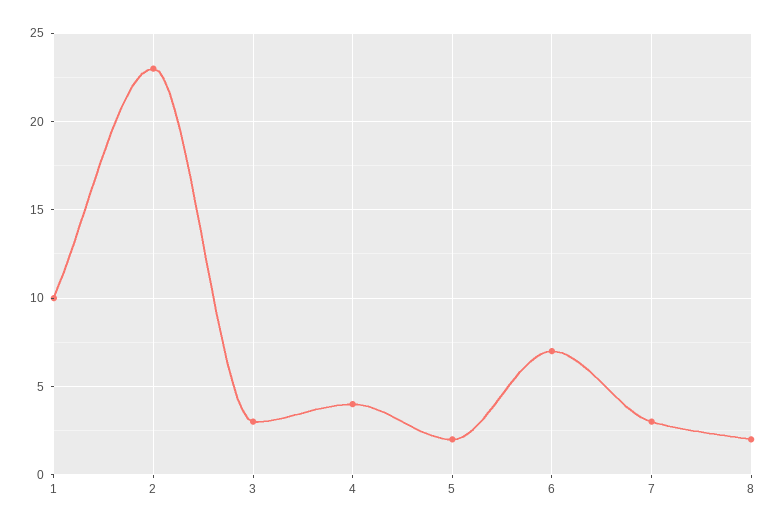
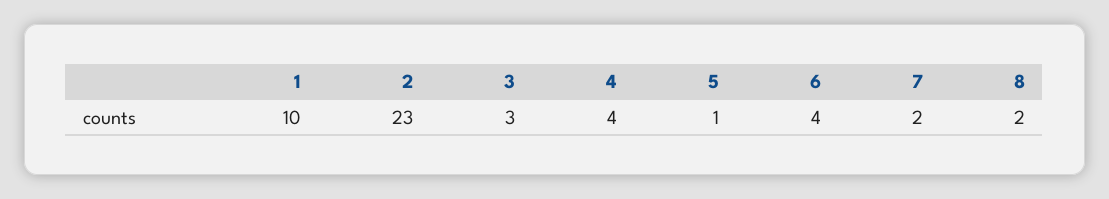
5: 2 -> 1
6: 7 -> 4
7: 3 -> 2

